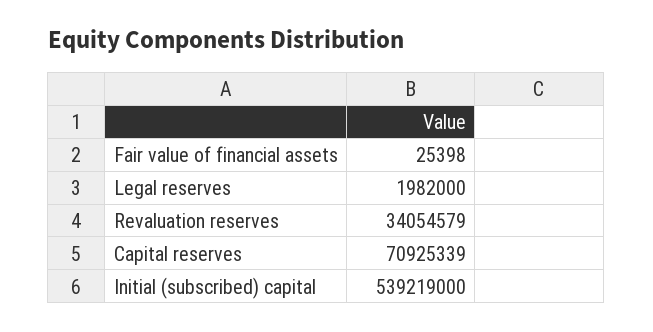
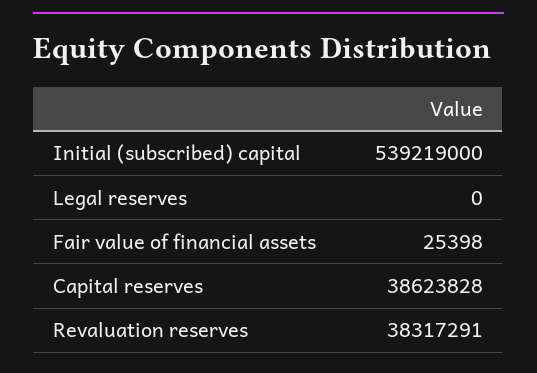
Legal reserves: 1982000 -> 0
Revaluation reserves: 34054579 -> 38317291
Capital reserves: 70925339 -> 38623828

